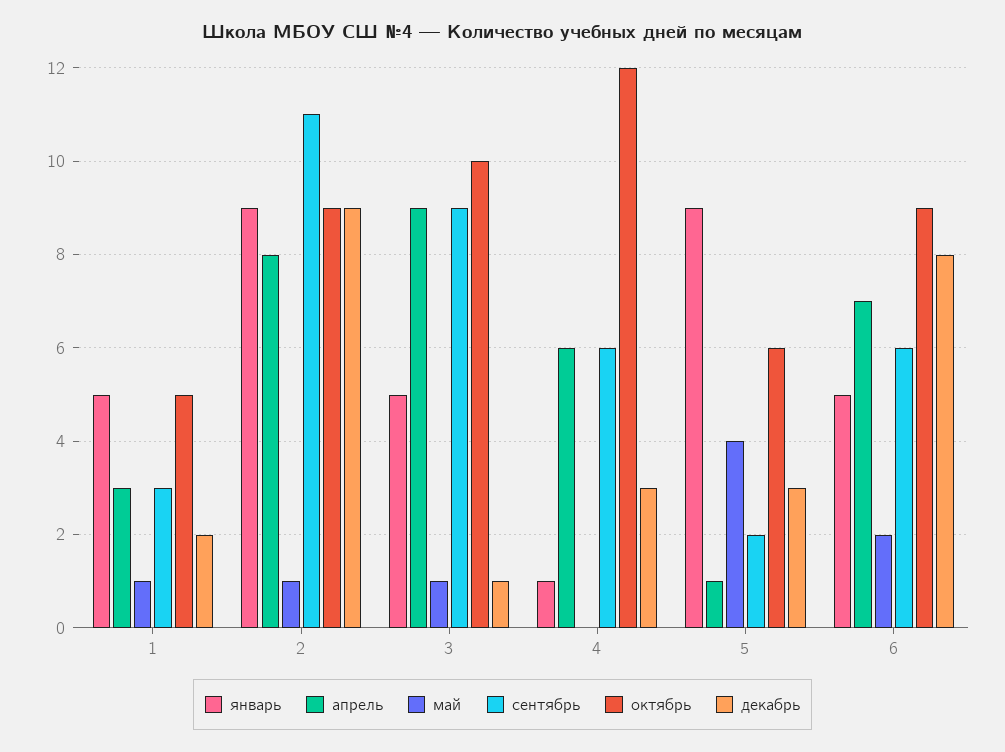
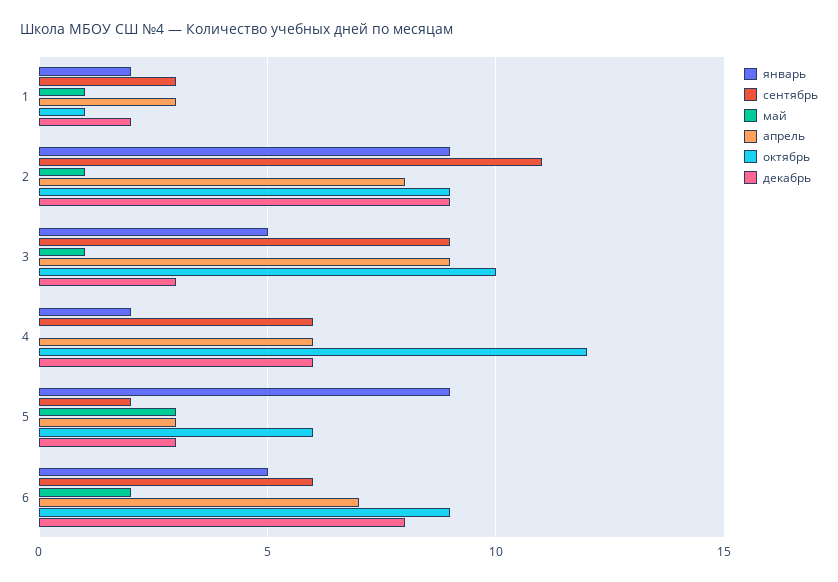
январь, 1: 5 -> 2
октябрь, 1: 5 -> 1
декабрь, 3: 1 -> 3
январь, 4: 1 -> 2
декабрь, 4: 3 -> 6
апрель, 5: 1 -> 3
май, 5: 4 -> 3

